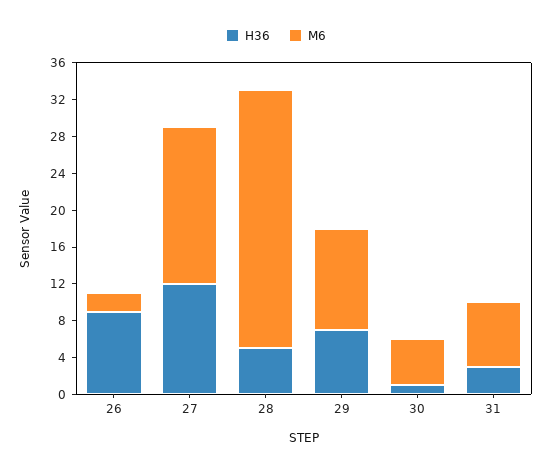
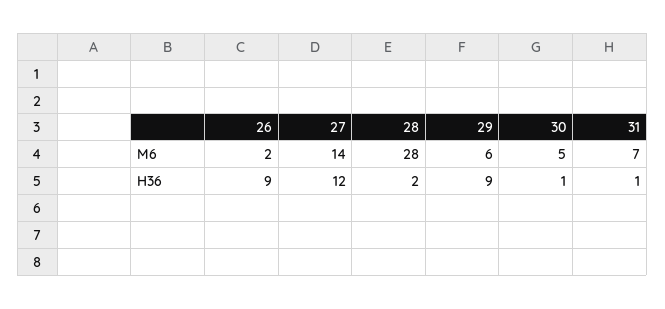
M6, 27: 17 -> 14
H36, 28: 5 -> 2
H36, 29: 7 -> 9
M6, 29: 11 -> 6
H36, 31: 3 -> 1

